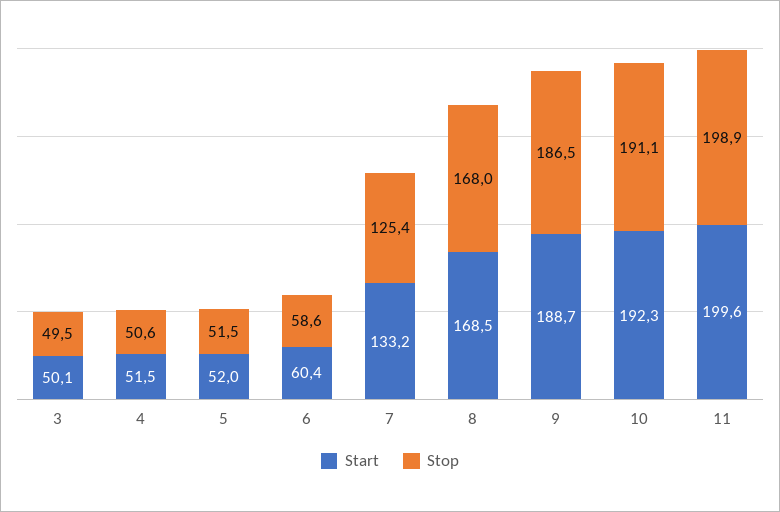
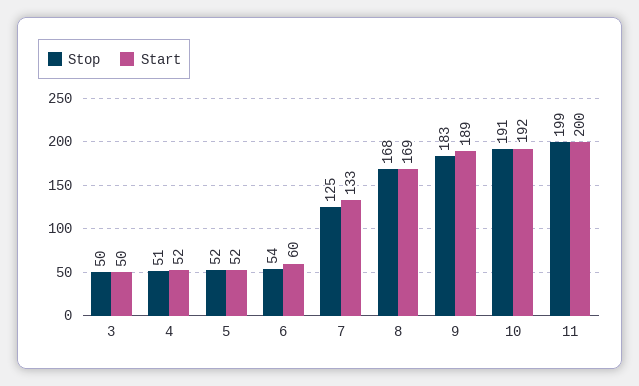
Stop, 6: 58.6 -> 54
Stop, 9: 186.5 -> 183

